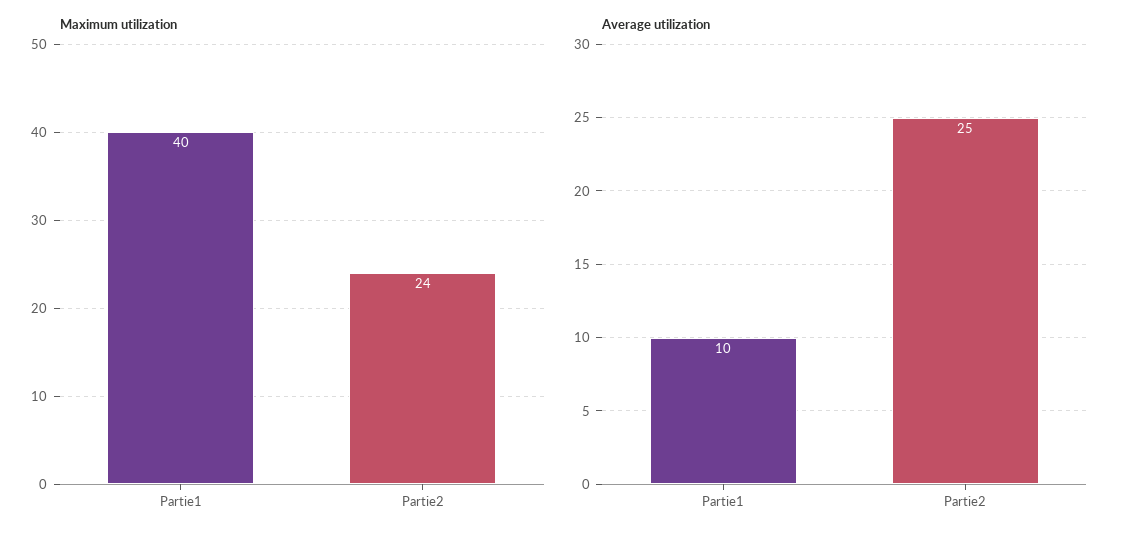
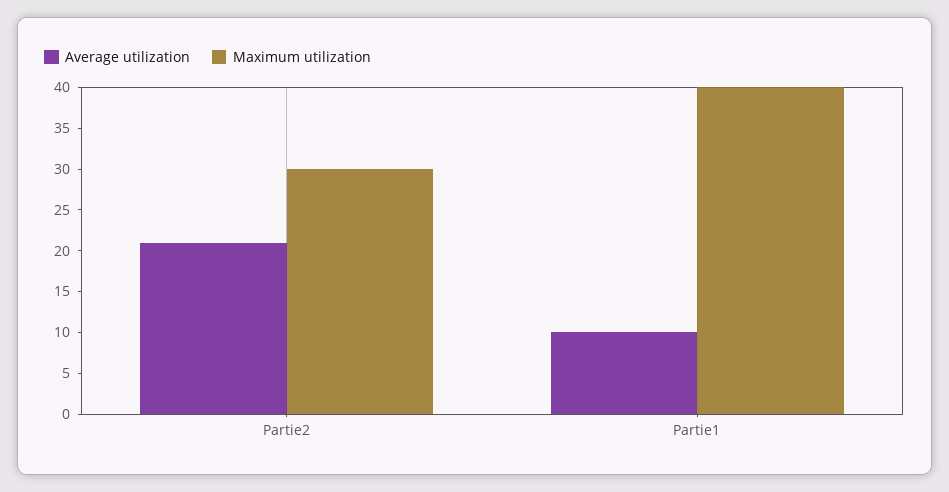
Maximum utilization, Partie2: 24 -> 30
Average utilization, Partie2: 25 -> 21

